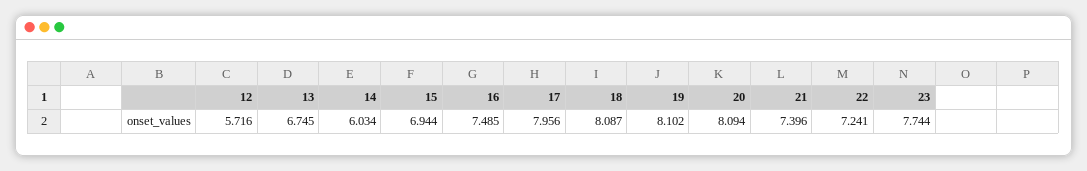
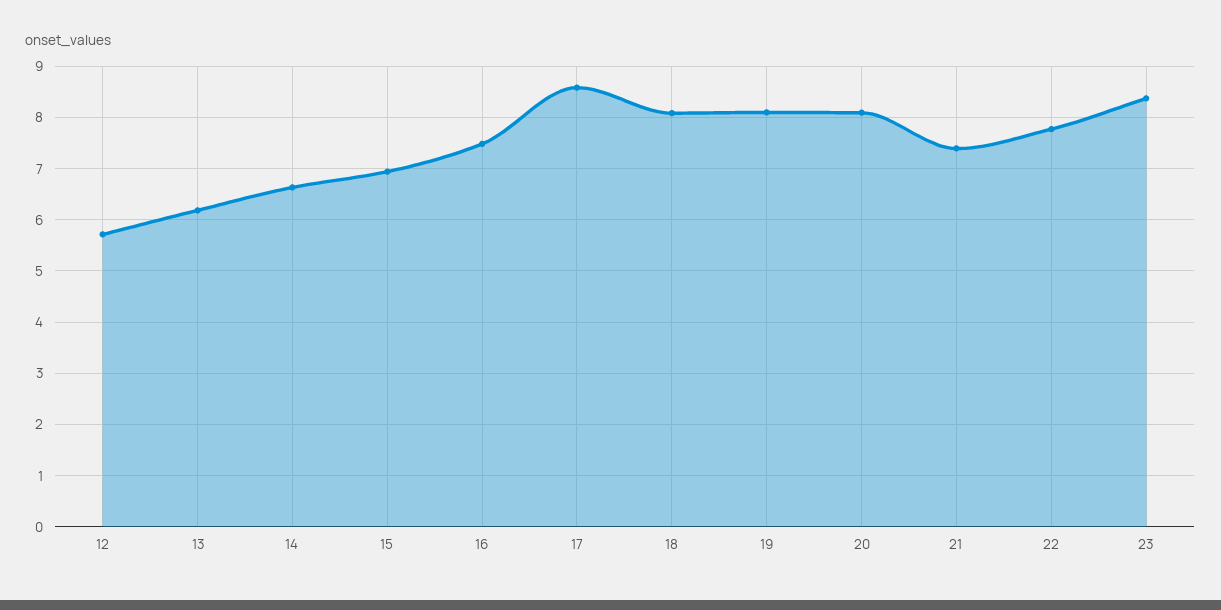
13: 6.745 -> 6.2
14: 6.034 -> 6.6
17: 7.956 -> 8.6
22: 7.241 -> 7.8
23: 7.744 -> 8.4

